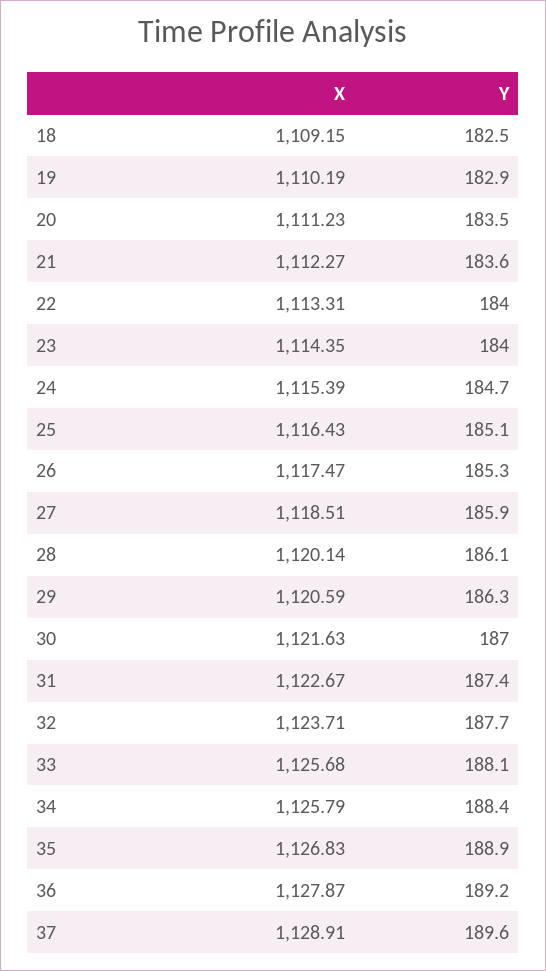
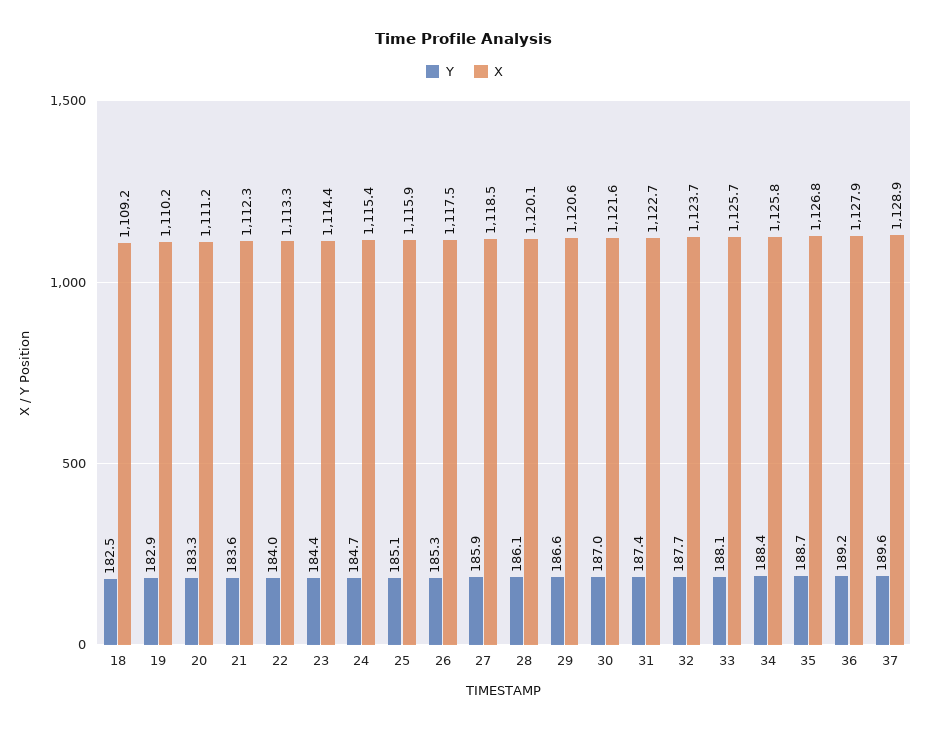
Y, 20: 183.5 -> 183.3
Y, 23: 184 -> 184.4
X, 25: 1116.43 -> 1115.9
Y, 29: 186.3 -> 186.6
Y, 35: 188.9 -> 188.7

